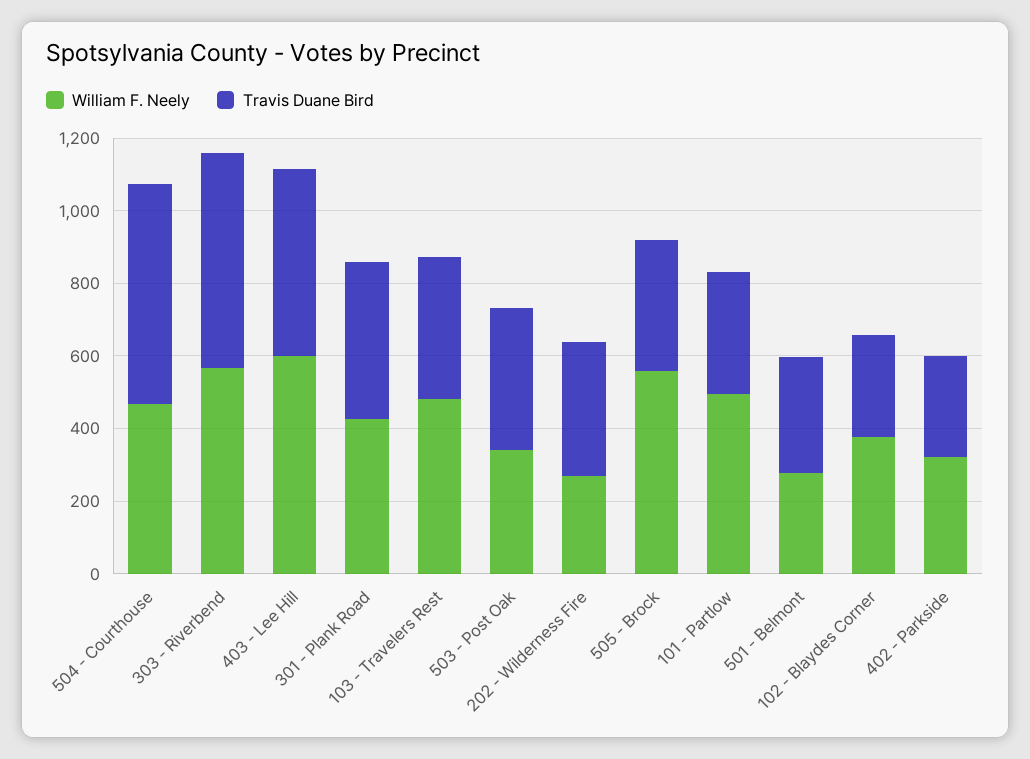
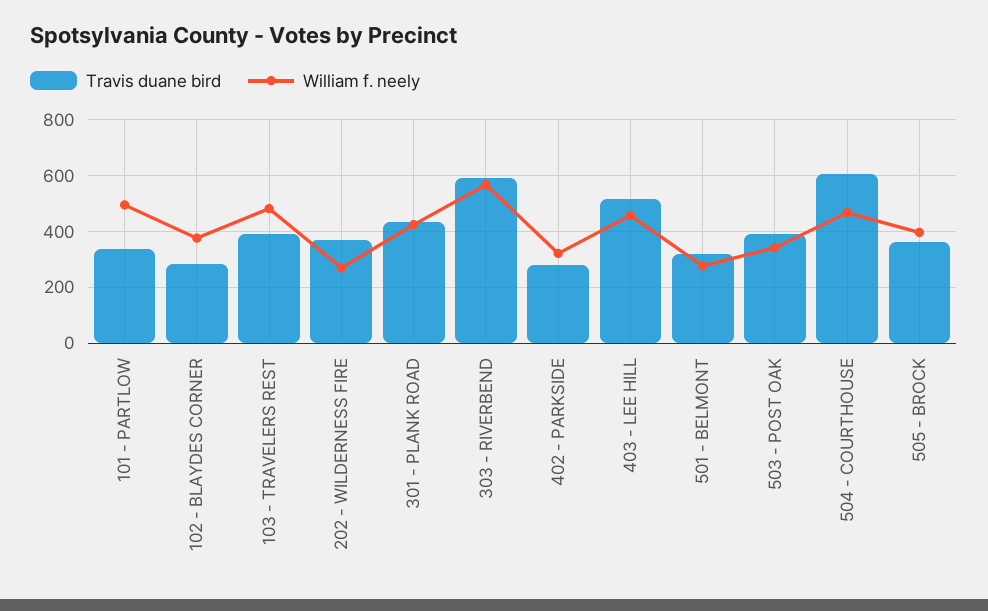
William F. Neely, 403 - Lee Hill: 600 -> 450
William F. Neely, 505 - Brock: 550 -> 400

